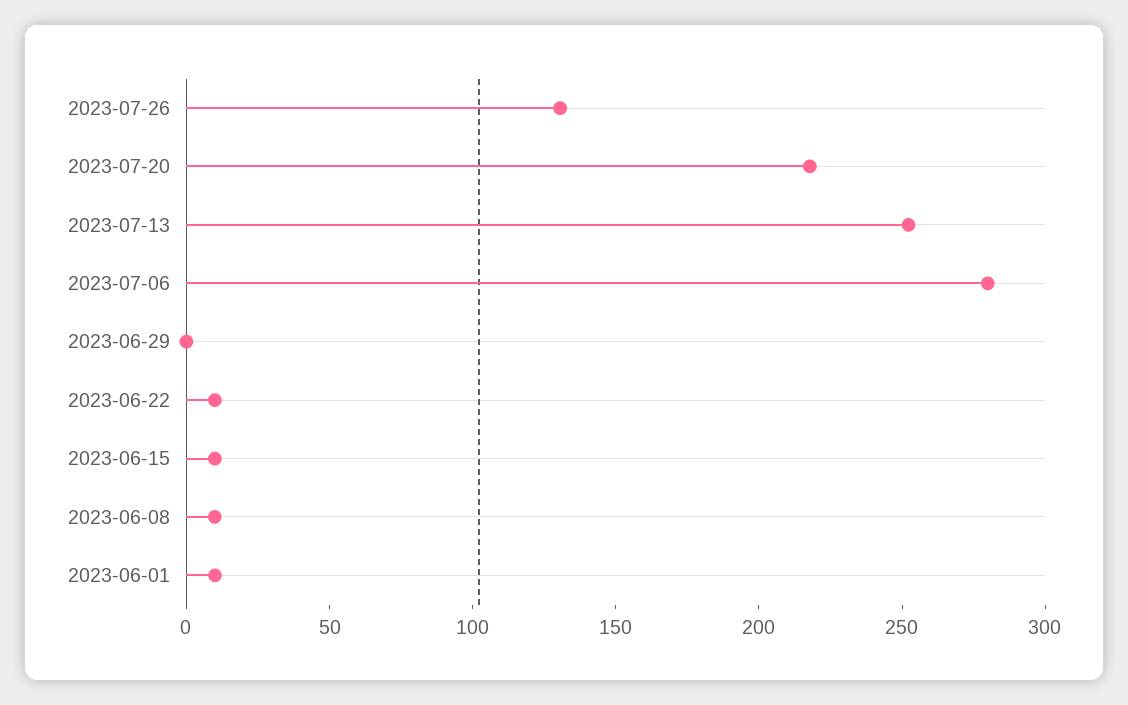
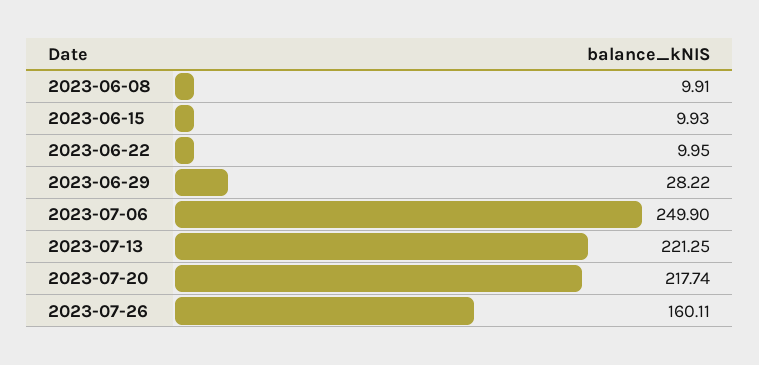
2023-07-26: 130 -> 160.11
2023-07-13: 250 -> 221.25
2023-07-06: 280 -> 249.9
2023-06-29: 0 -> 28.22
2023-06-01: 10 -> none

